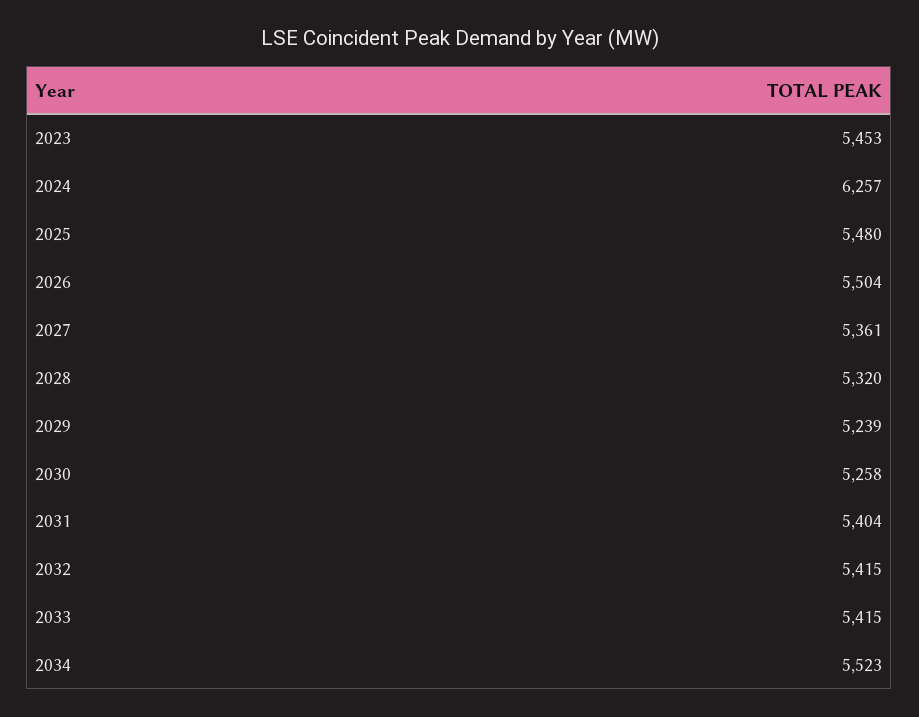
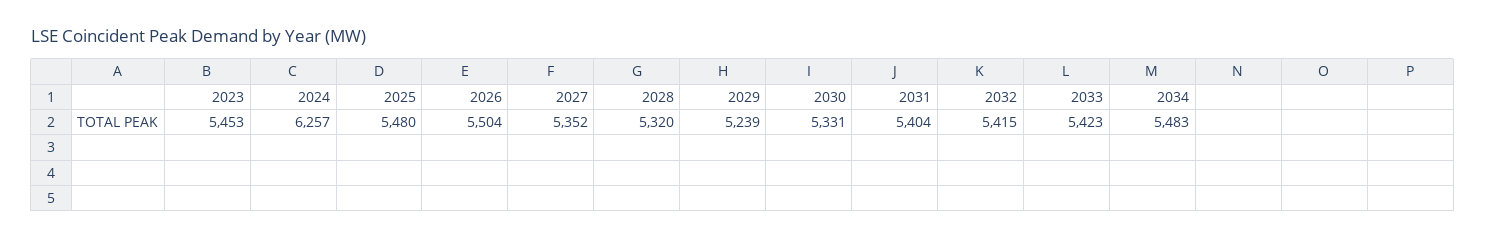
2027: 5361 -> 5352
2030: 5258 -> 5331
2033: 5415 -> 5423
2034: 5523 -> 5483

